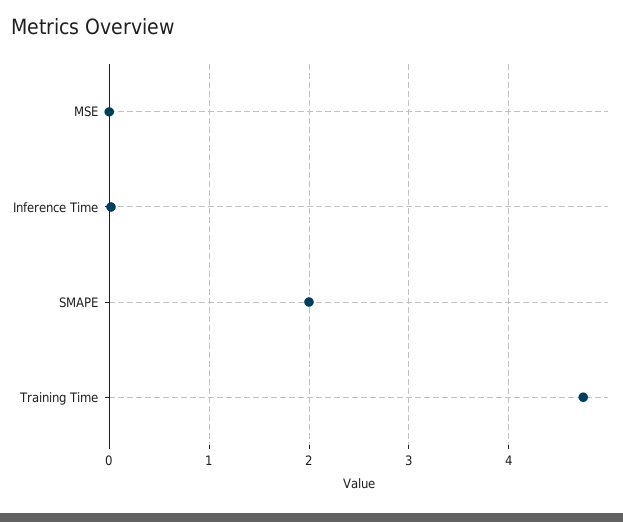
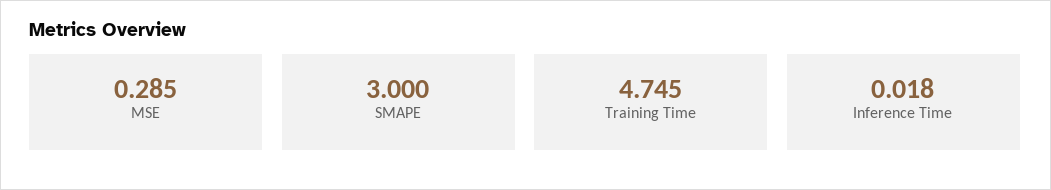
MSE: 0 -> 0.285
SMAPE: 2 -> 3

